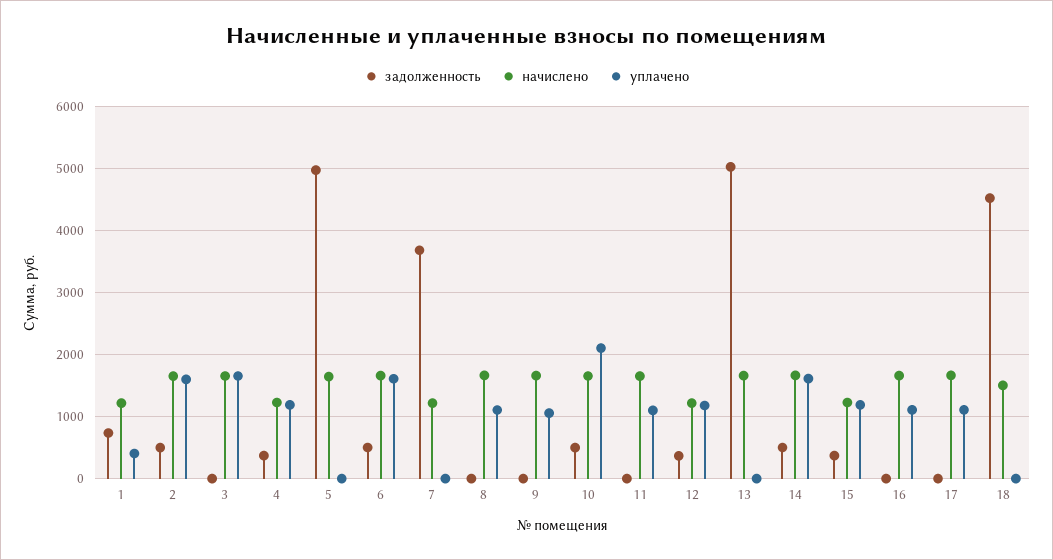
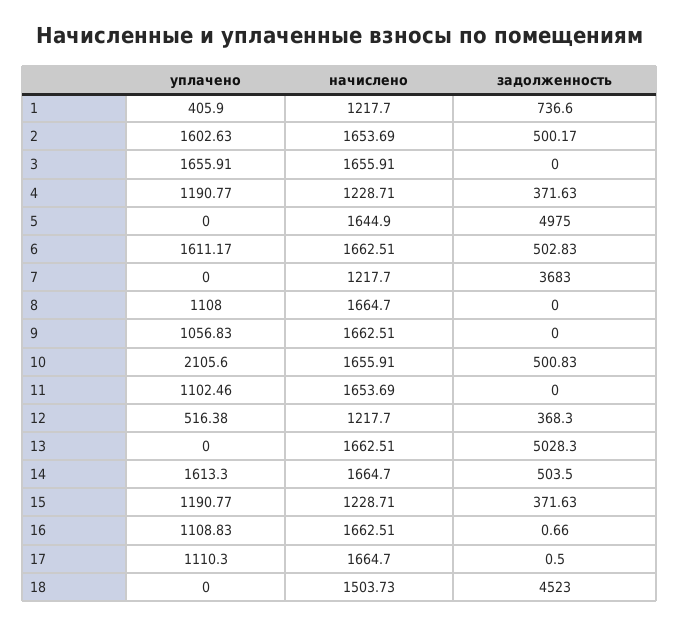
уплачено, 12: 1200 -> 516.38

